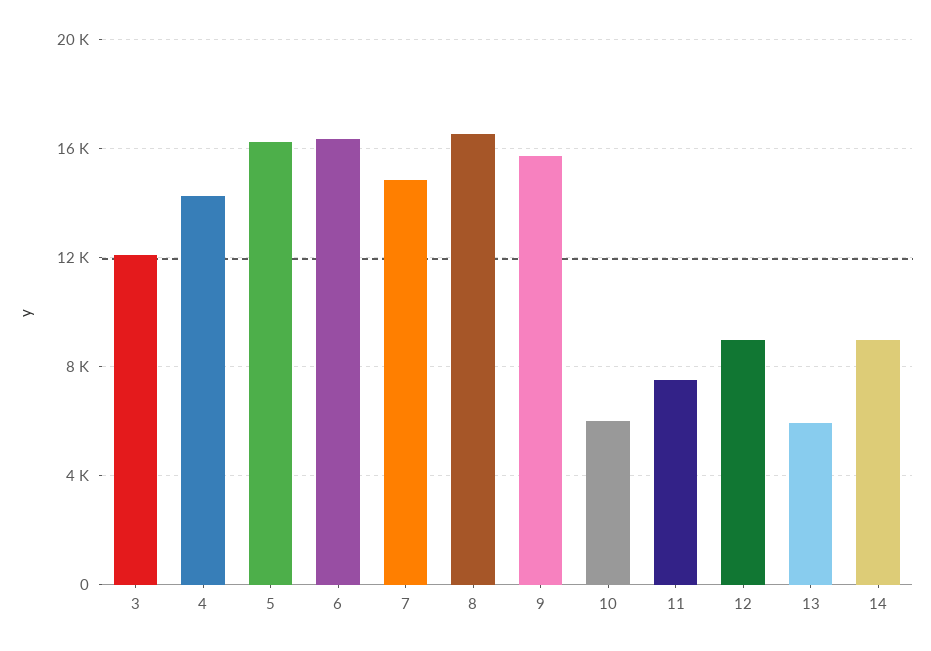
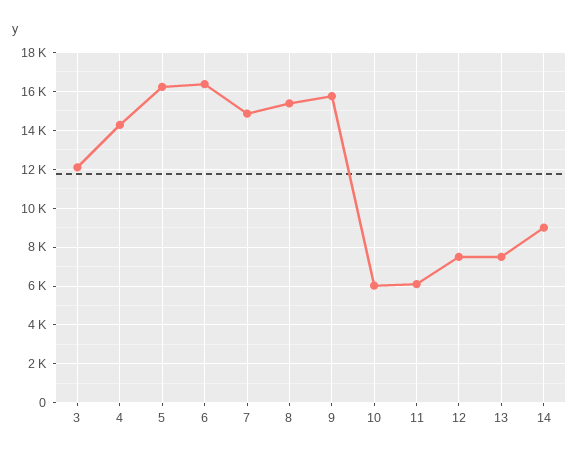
8: 16500 -> 15500
11: 7500 -> 6000
12: 9000 -> 7500
13: 6000 -> 7500

